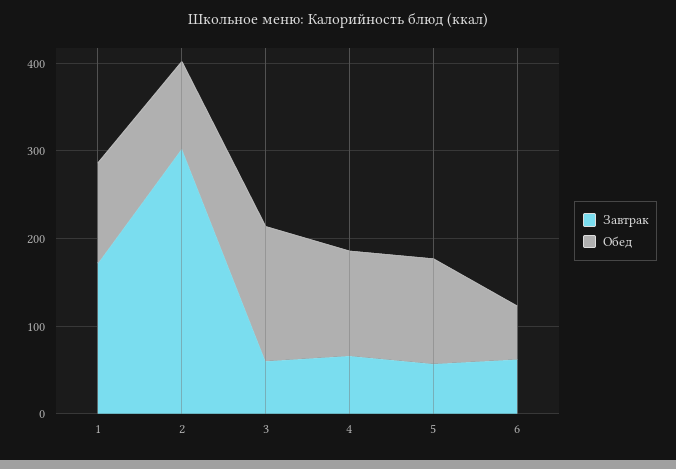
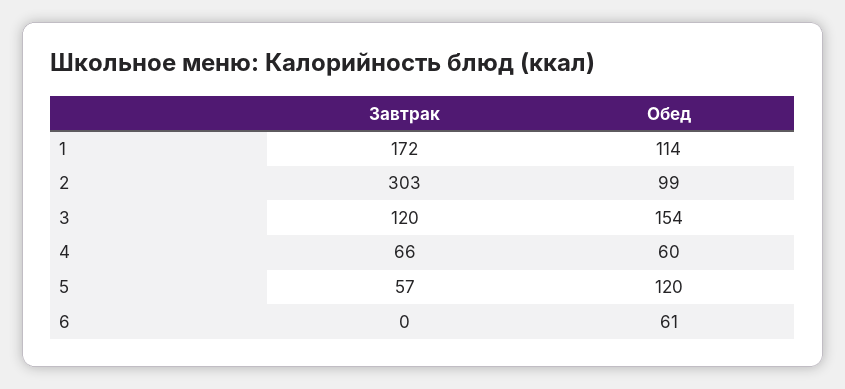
Завтрак, 3: 60 -> 120
Обед, 4: 120 -> 60
Завтрак, 6: 60 -> 0

